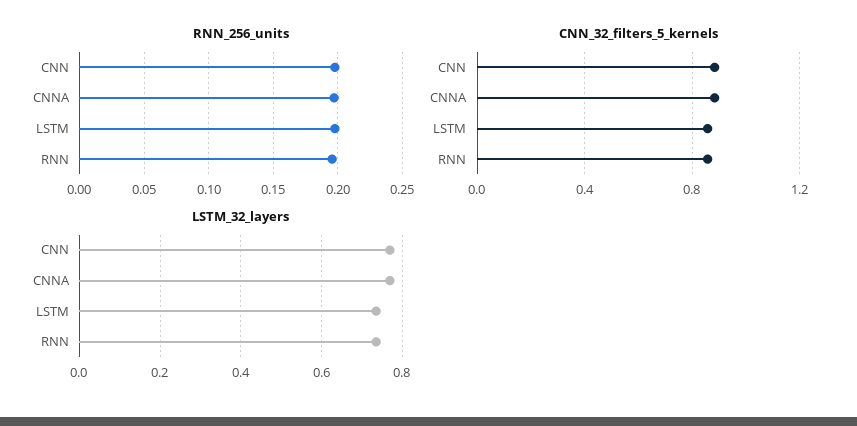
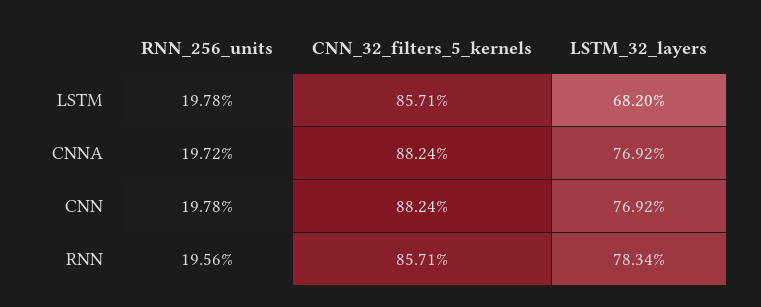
LSTM_32_layers, LSTM: 0.74 -> 0.682
LSTM_32_layers, RNN: 0.74 -> 0.7834

